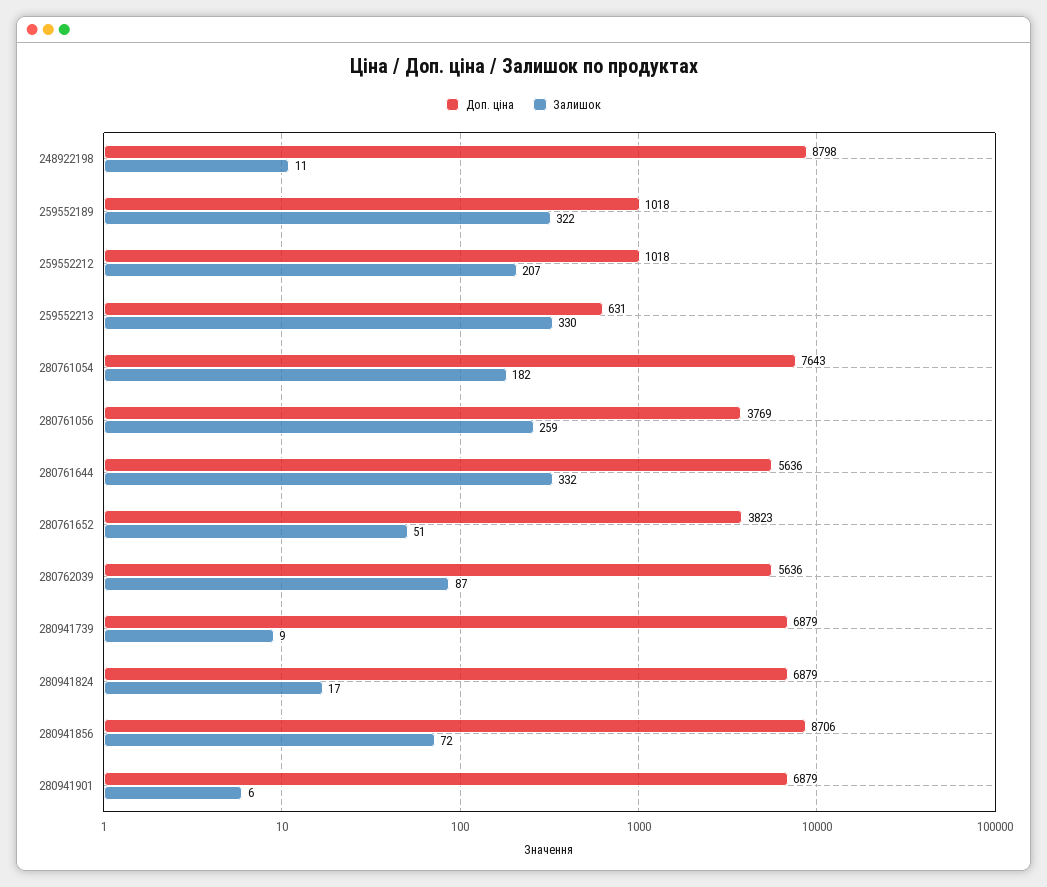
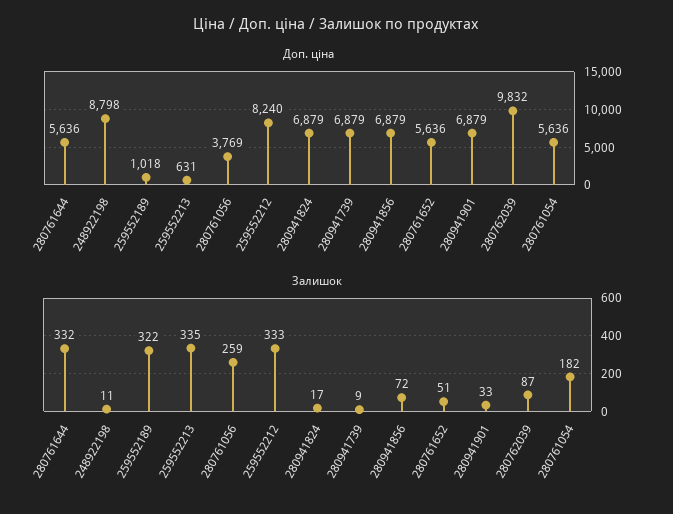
Доп. ціна, 259552212: 1018 -> 8240
Залишок, 259552212: 207 -> 333
Залишок, 259552213: 330 -> 335
Доп. ціна, 280761054: 7643 -> 5636
Доп. ціна, 280761652: 3823 -> 5636
Доп. ціна, 280762039: 5636 -> 9832
Доп. ціна, 280941856: 8706 -> 6879
Залишок, 280941901: 6 -> 33

